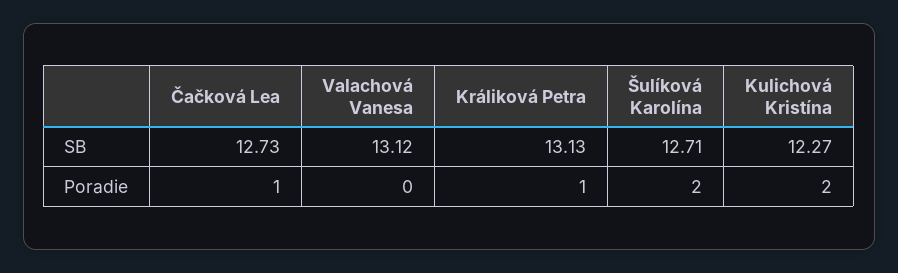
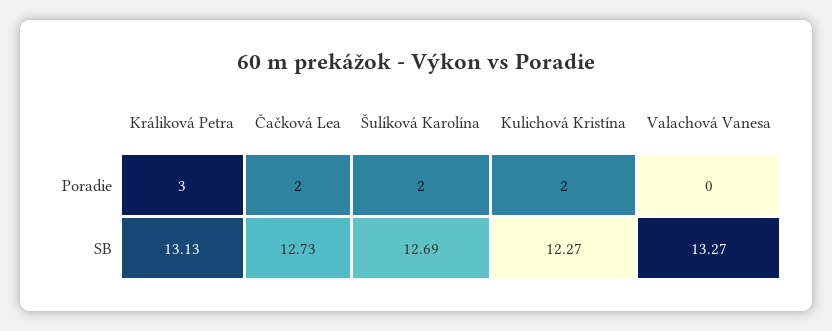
Valachová Vanesa, SB: 13.12 -> 13.27
Šulíková Karolína, SB: 12.71 -> 12.69
Čačková Lea, Poradie: 1 -> 2
Králiková Petra, Poradie: 1 -> 3

